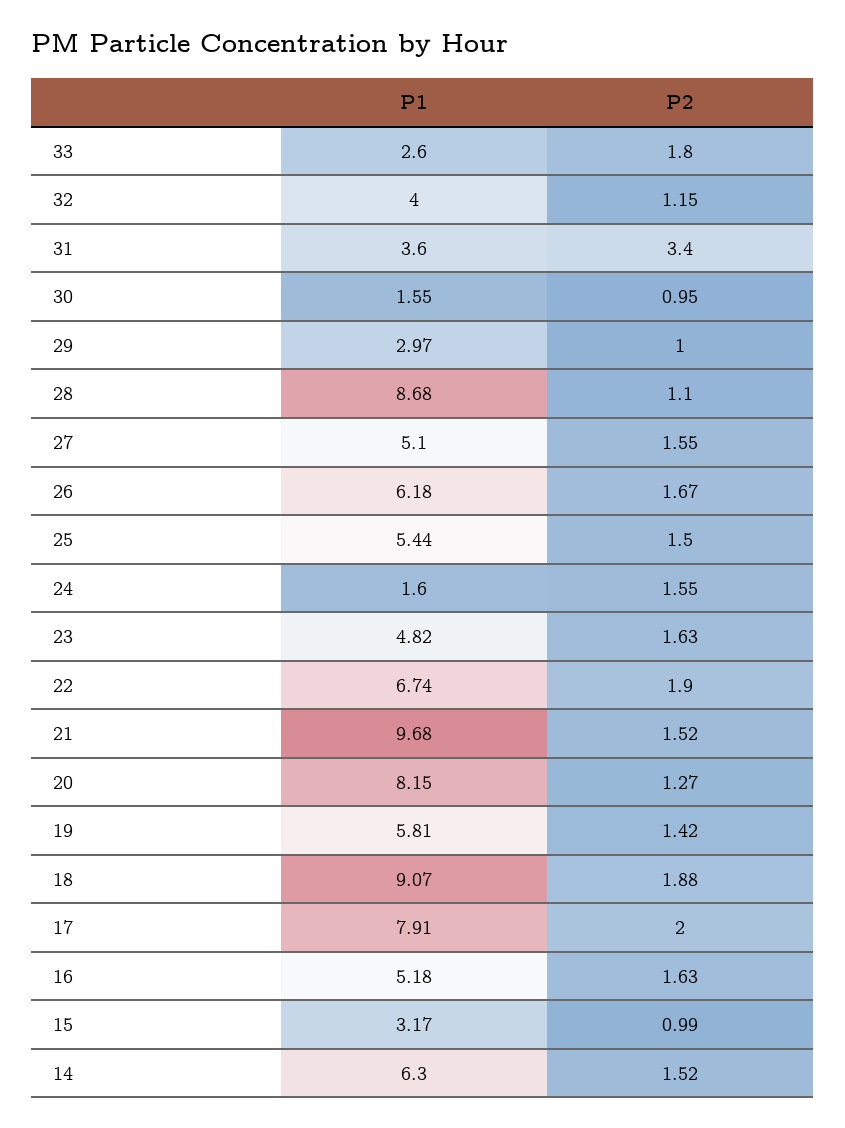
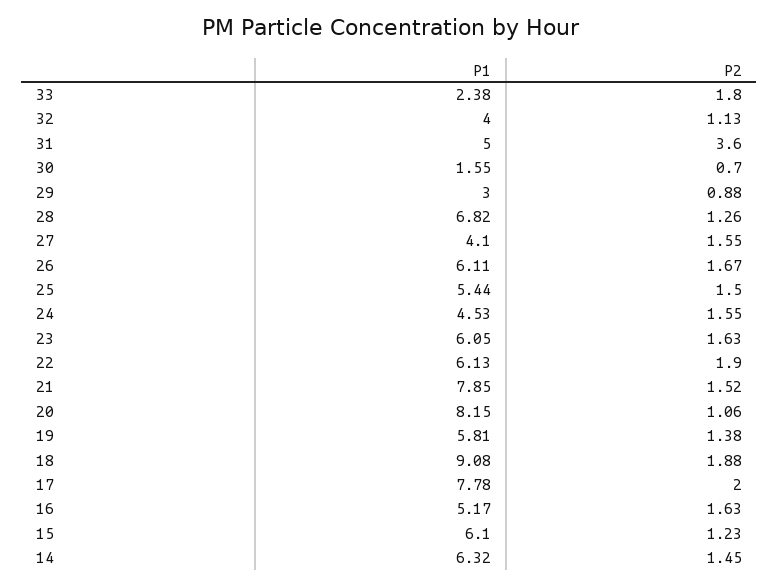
P1, 33: 2.6 -> 2.38
P2, 32: 1.15 -> 1.13
P1, 31: 3.6 -> 5
P2, 31: 3.4 -> 3.6
P2, 30: 0.95 -> 0.7
P1, 29: 2.97 -> 3
P2, 29: 1 -> 0.88
P1, 28: 8.68 -> 6.82
P2, 28: 1.1 -> 1.26
P1, 27: 5.1 -> 4.1
P1, 26: 6.18 -> 6.11
P1, 24: 1.6 -> 4.53
P1, 23: 4.82 -> 6.05
P1, 22: 6.74 -> 6.13
P1, 21: 9.68 -> 7.85
P2, 20: 1.27 -> 1.06
P2, 19: 1.42 -> 1.38
P1, 18: 9.07 -> 9.08
P1, 17: 7.91 -> 7.78
P1, 16: 5.18 -> 5.17
P1, 15: 3.17 -> 6.1
P2, 15: 0.99 -> 1.23
P1, 14: 6.3 -> 6.32
P2, 14: 1.52 -> 1.45

